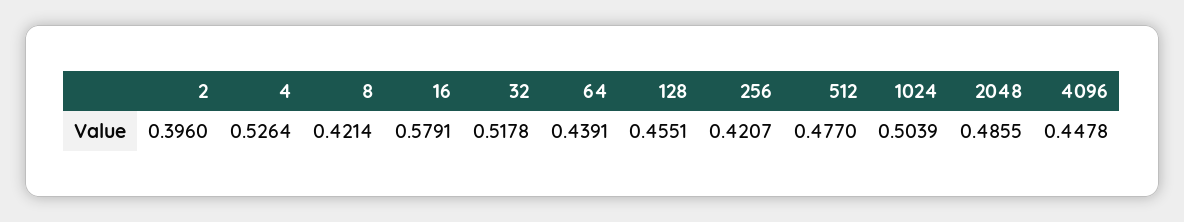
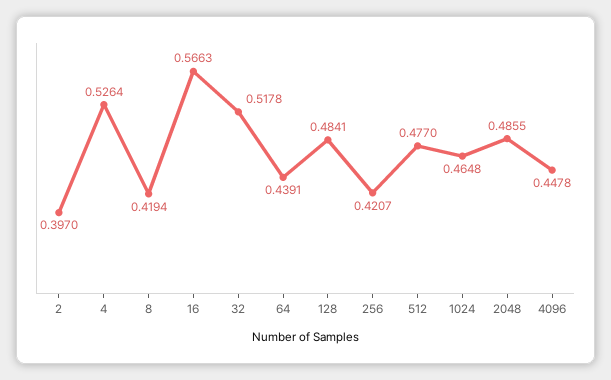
2: 0.396 -> 0.397
8: 0.4214 -> 0.4194
16: 0.5791 -> 0.5663
128: 0.4551 -> 0.4841
1024: 0.5039 -> 0.4648

